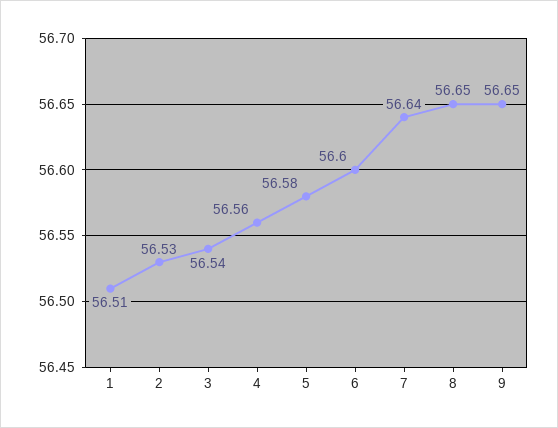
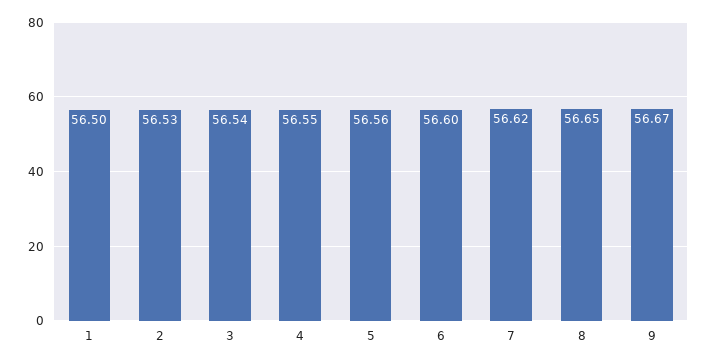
1: 56.51 -> 56.5
4: 56.56 -> 56.55
5: 56.58 -> 56.56
7: 56.64 -> 56.62
9: 56.65 -> 56.67

